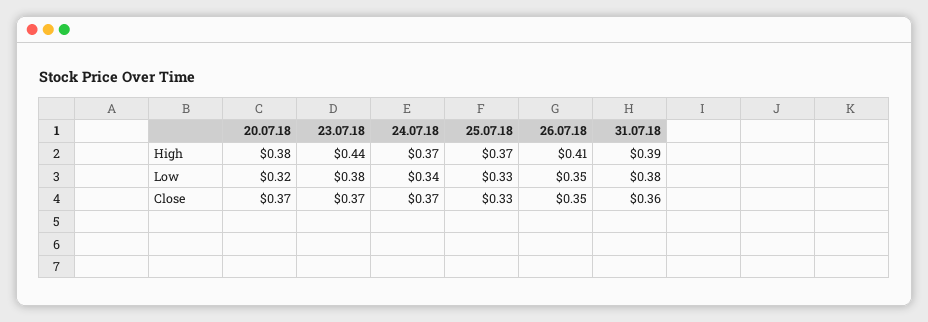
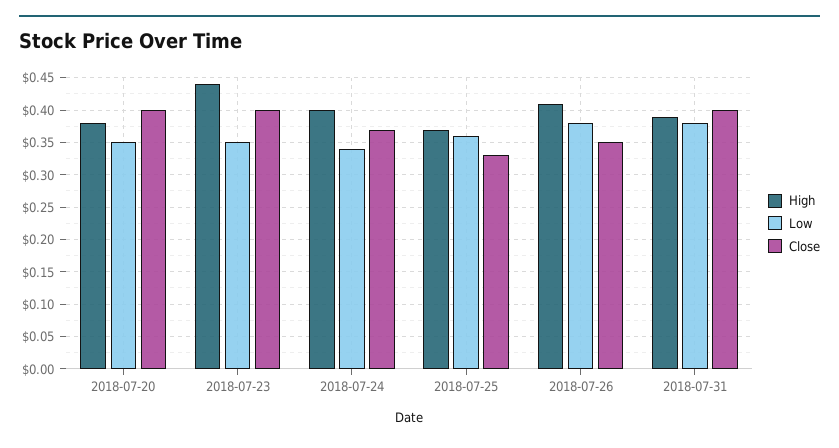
High, 24.07.18: 0.37 -> 0.4
Low, 20.07.18: 0.32 -> 0.35
Low, 23.07.18: 0.38 -> 0.35
Low, 25.07.18: 0.33 -> 0.36
Low, 26.07.18: 0.35 -> 0.38
Close, 20.07.18: 0.37 -> 0.4
Close, 23.07.18: 0.37 -> 0.4
Close, 31.07.18: 0.36 -> 0.4

